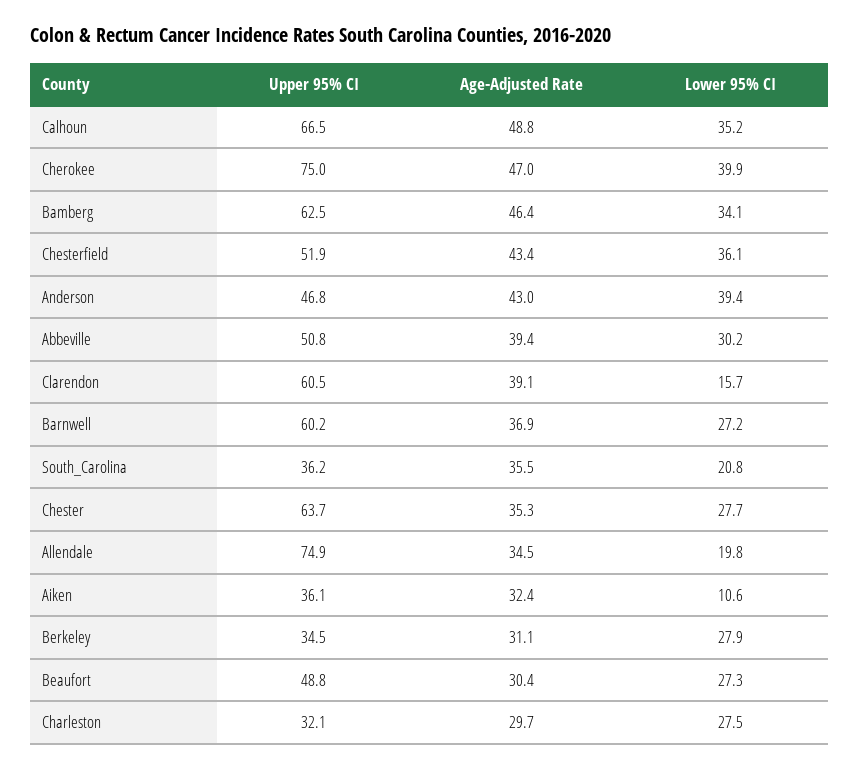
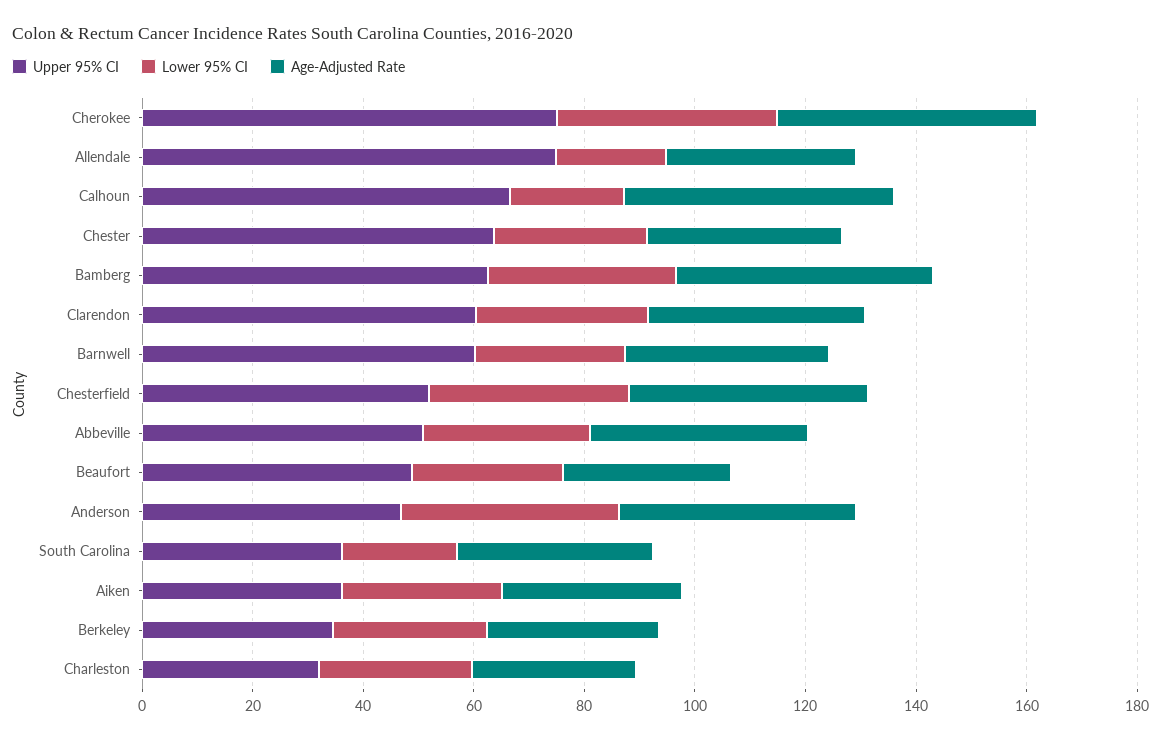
Lower 95% CI, Calhoun: 35.2 -> 20
Lower 95% CI, Clarendon: 15.7 -> 30
Lower 95% CI, Aiken: 10.6 -> 30

